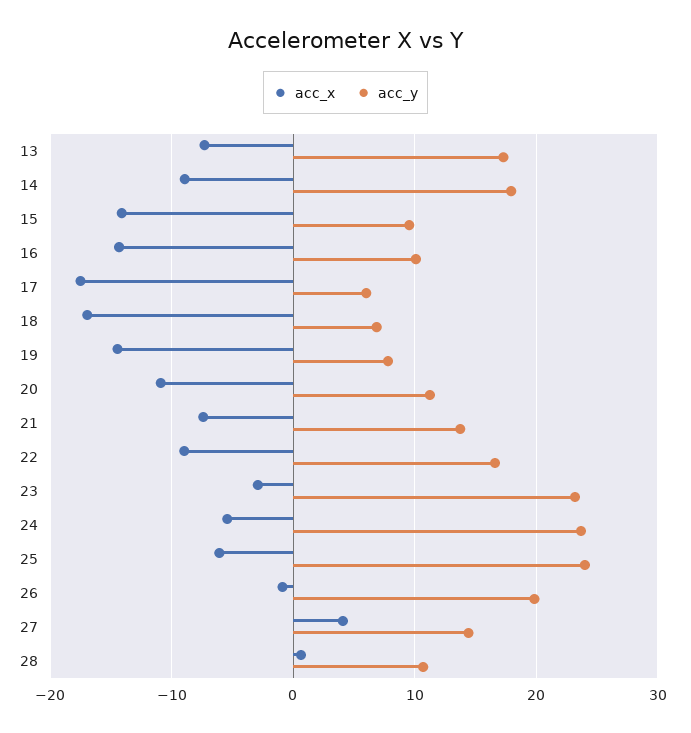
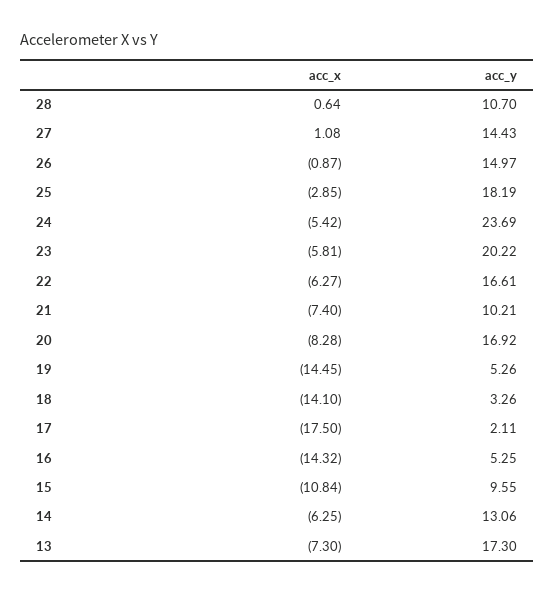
acc_x, 14: -9 -> -6.25
acc_y, 14: 18 -> 13.06
acc_x, 15: -14 -> -10.84
acc_y, 16: 10 -> 5.25
acc_y, 17: 6 -> 2.11
acc_x, 18: -17 -> -14.1
acc_y, 18: 7 -> 3.26
acc_y, 19: 8 -> 5.26
acc_x, 20: -11 -> -8.28
acc_y, 20: 11 -> 16.92
acc_y, 21: 14 -> 10.21
acc_x, 22: -9 -> -6.27
acc_x, 23: -3 -> -5.81
acc_y, 23: 23 -> 20.22
acc_x, 25: -6 -> -2.85
acc_y, 25: 24 -> 18.19
acc_y, 26: 20 -> 14.97
acc_x, 27: 4 -> 1.08

